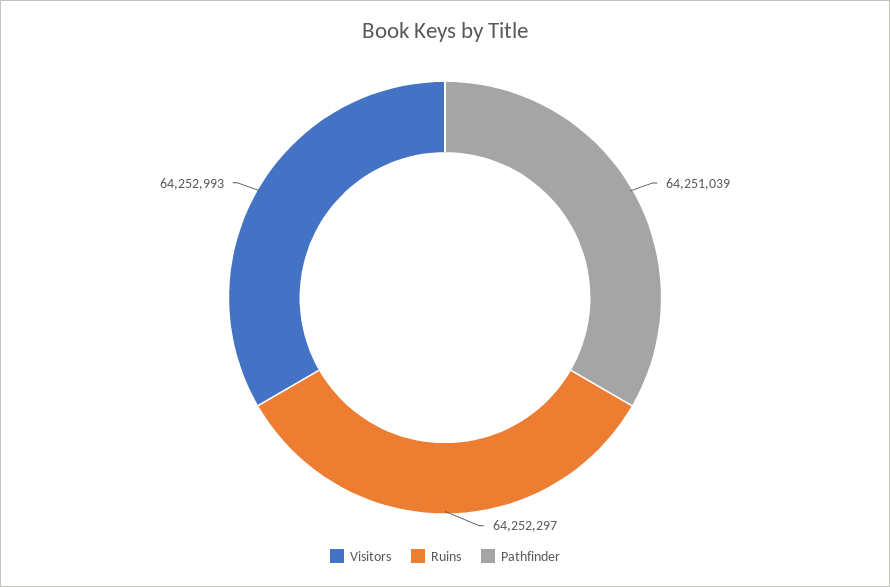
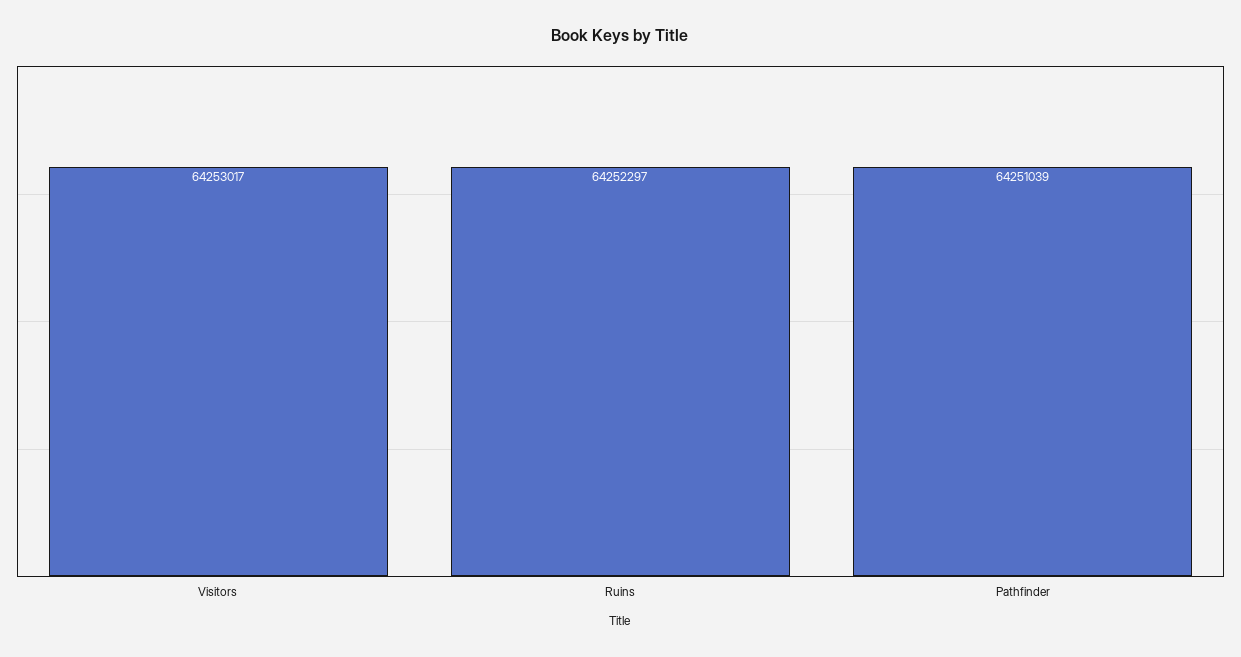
Visitors: 64252993 -> 64253017

